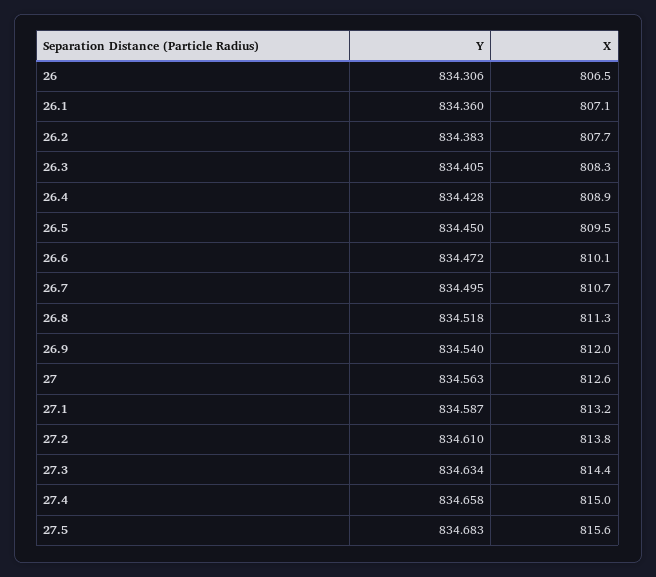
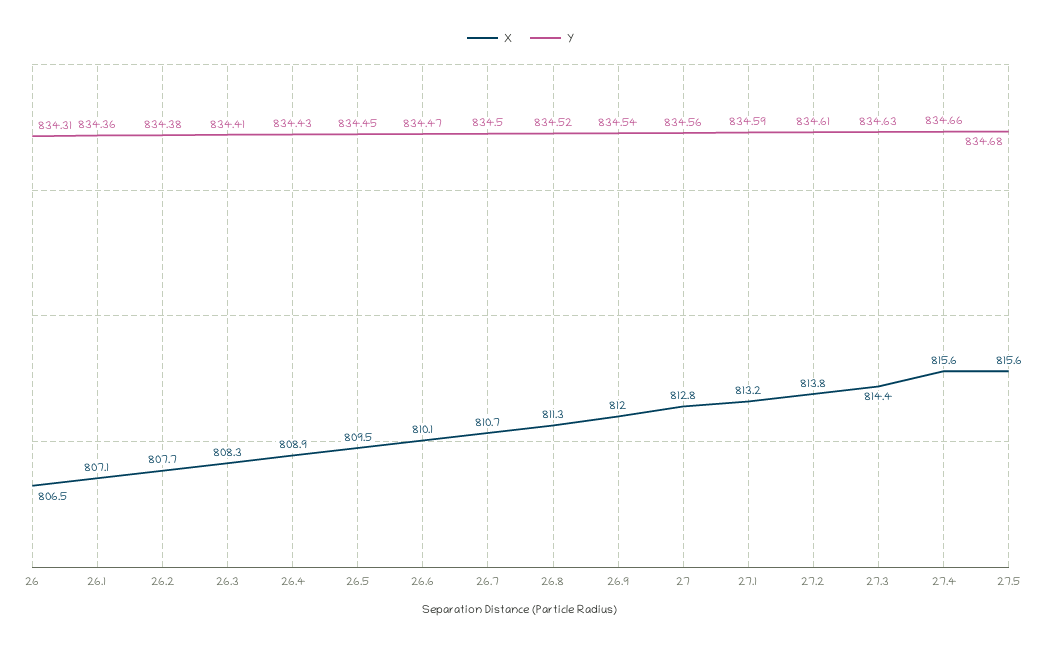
X, 27: 812.6 -> 812.8
X, 27.4: 815 -> 815.6

